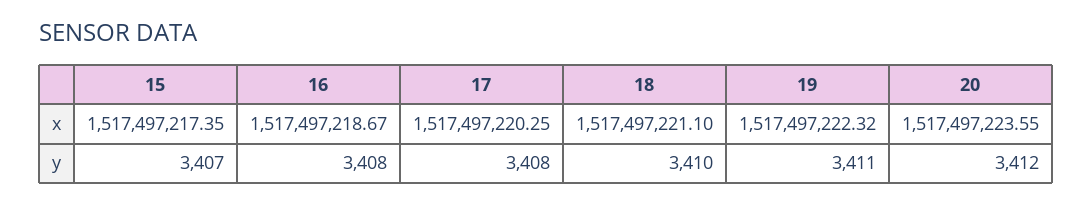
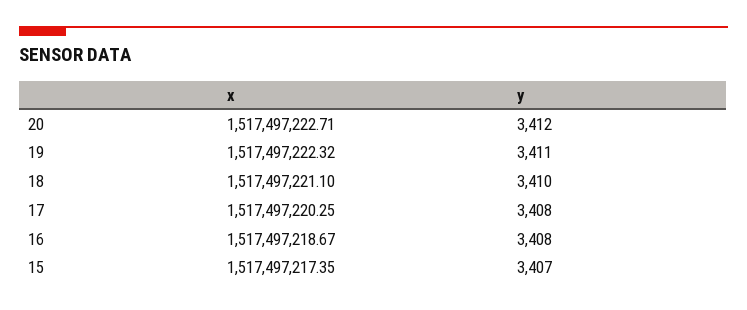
20, x: 1517497223.55 -> 1517497222.71

